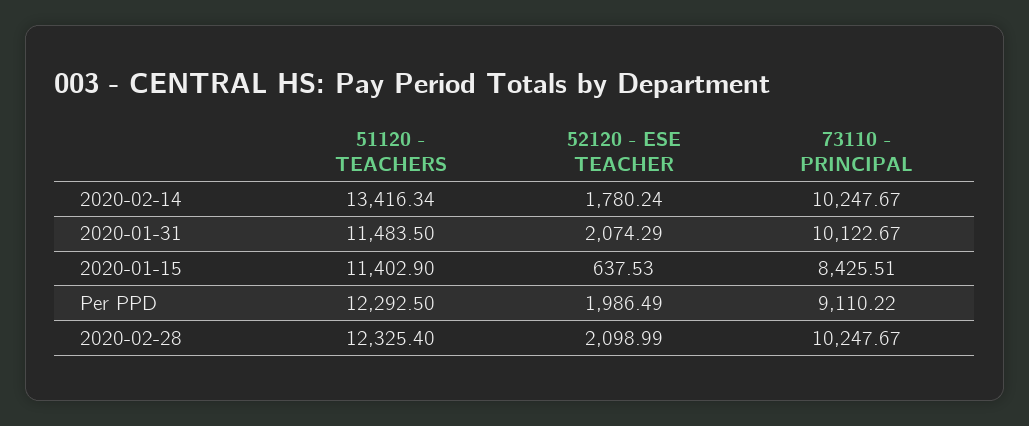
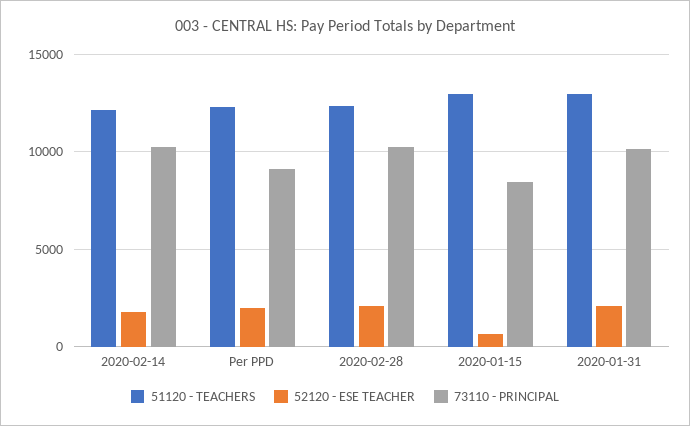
51120 - TEACHERS, 2020-02-14: 13416.34 -> 12000
51120 - TEACHERS, 2020-01-31: 11483.5 -> 13000
51120 - TEACHERS, 2020-01-15: 11402.9 -> 13000

